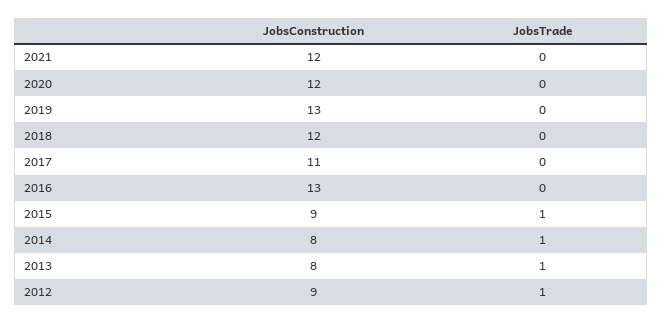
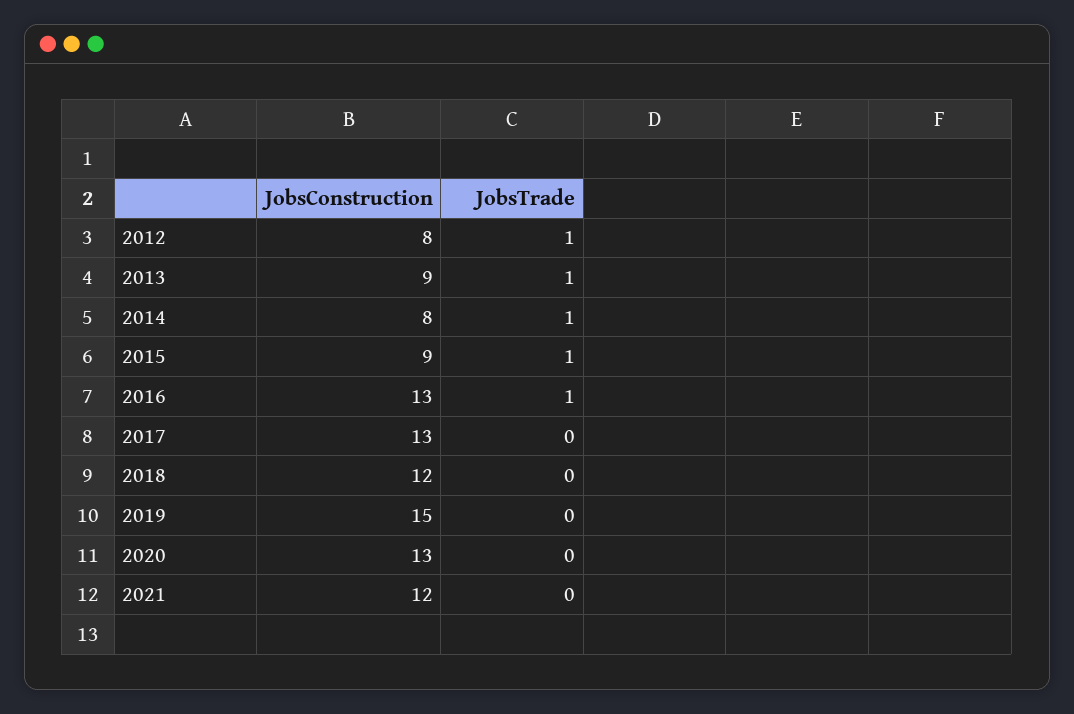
JobsConstruction, 2020: 12 -> 13
JobsConstruction, 2019: 13 -> 15
JobsConstruction, 2017: 11 -> 13
JobsTrade, 2016: 0 -> 1
JobsConstruction, 2013: 8 -> 9
JobsConstruction, 2012: 9 -> 8

